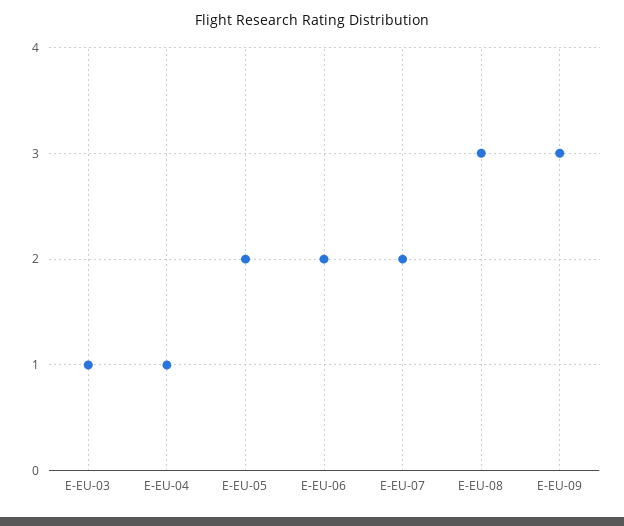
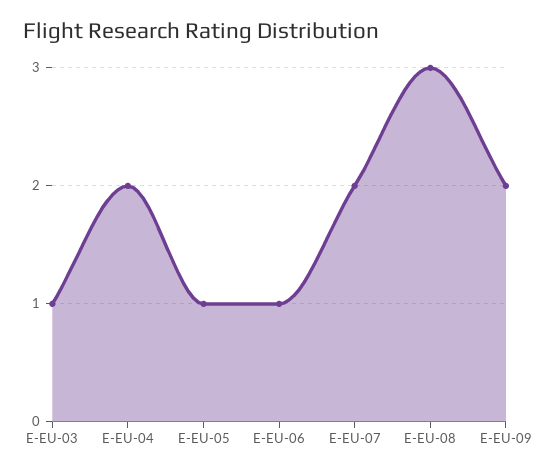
E-EU-04: 1 -> 2
E-EU-05: 2 -> 1
E-EU-06: 2 -> 1
E-EU-09: 3 -> 2

